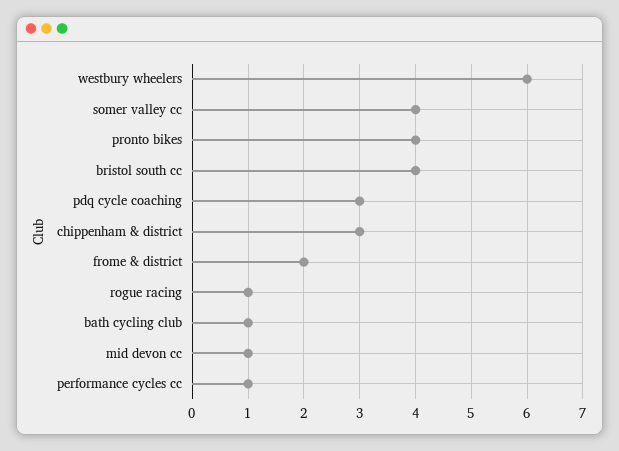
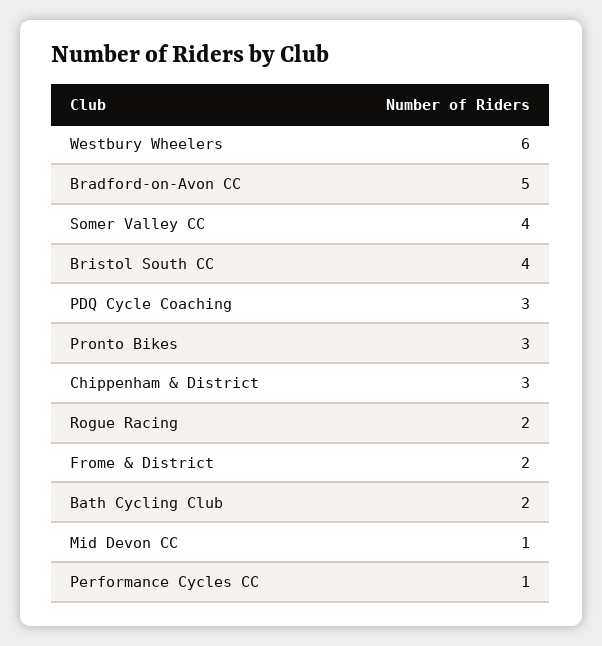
pronto bikes: 4 -> 3
rogue racing: 1 -> 2
bath cycling club: 1 -> 2
Bradford-on-Avon CC: none -> 5

